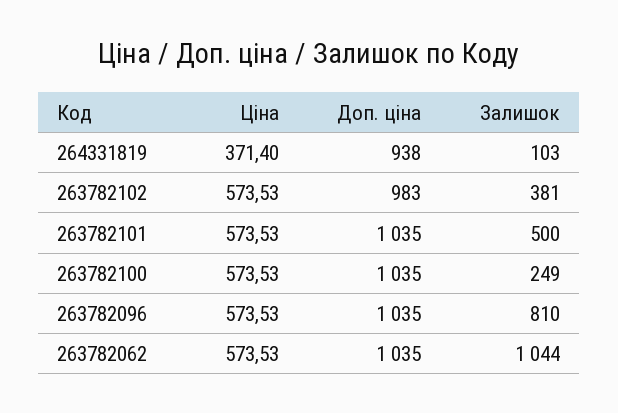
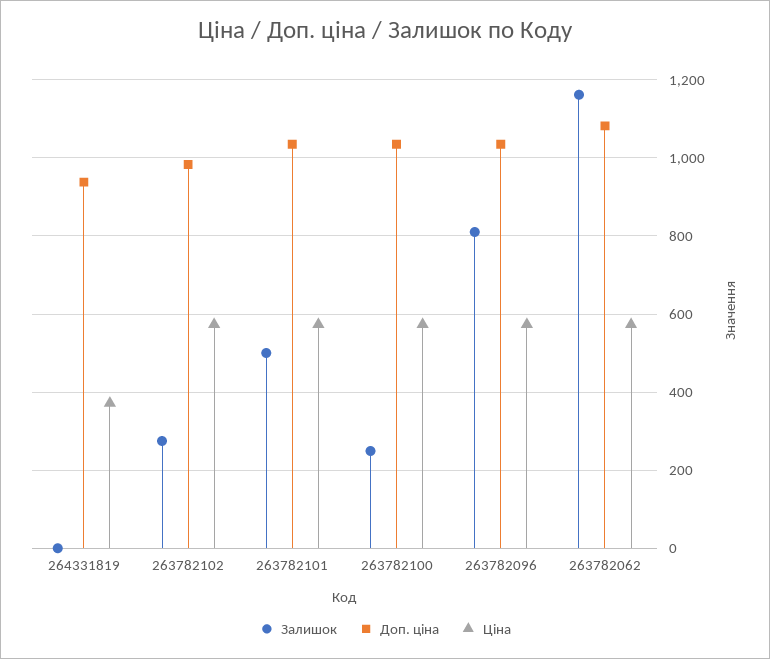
Залишок, 264331819: 103 -> 0
Залишок, 263782102: 381 -> 280
Доп. ціна, 263782062: 1035 -> 1080
Залишок, 263782062: 1044 -> 1160

